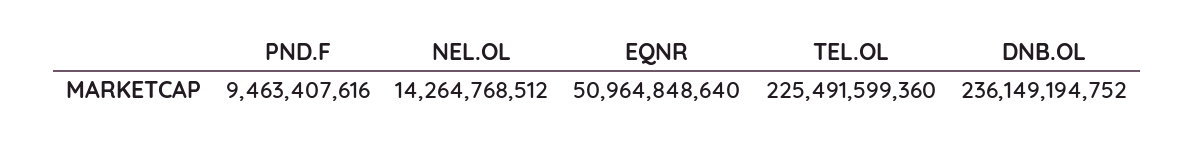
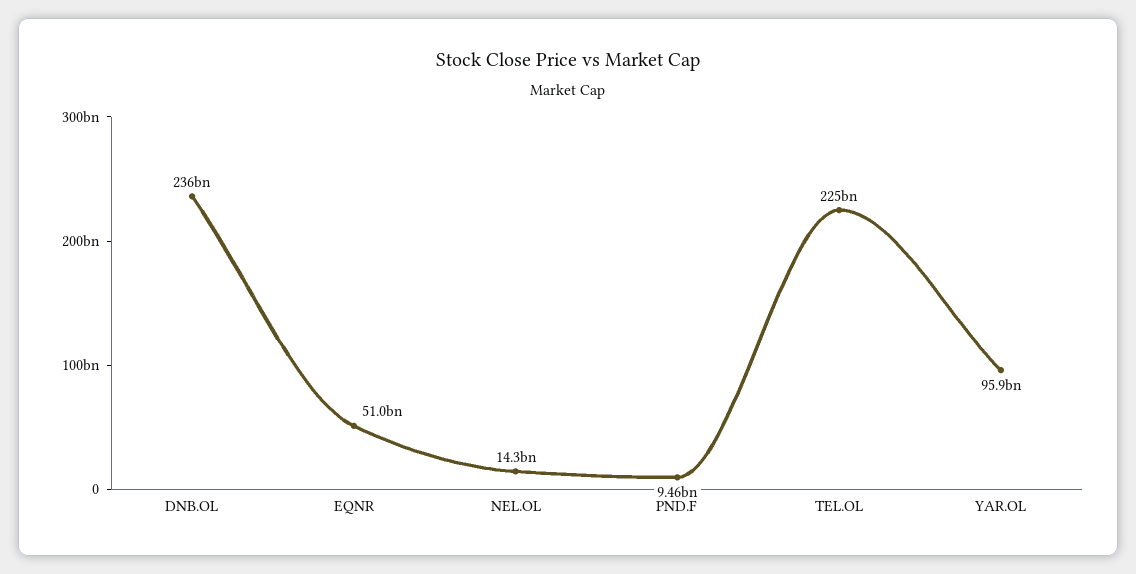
YAR.OL: none -> 95900000000

